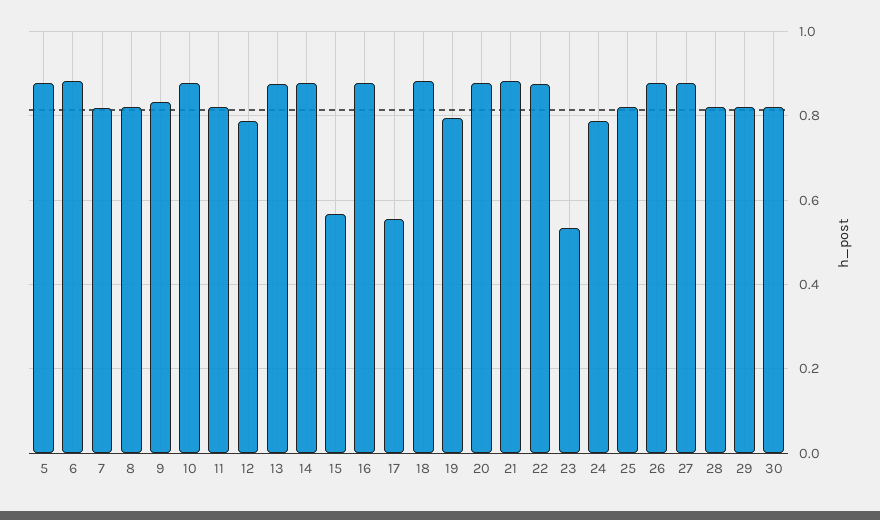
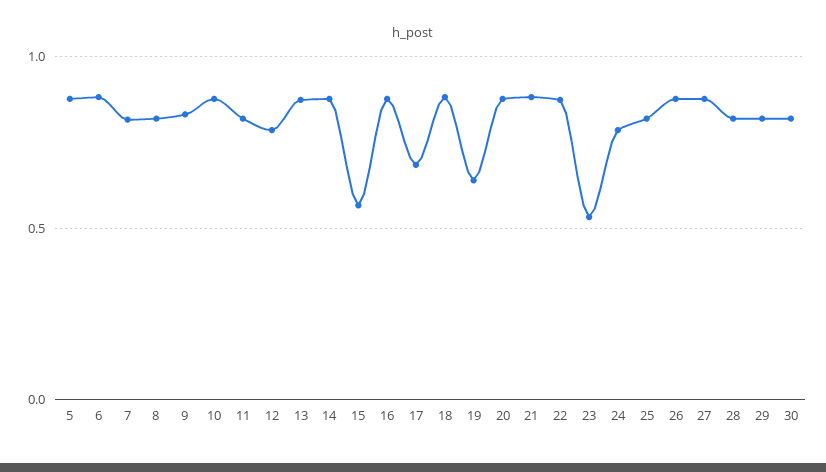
17: 0.56 -> 0.7
19: 0.8 -> 0.65

